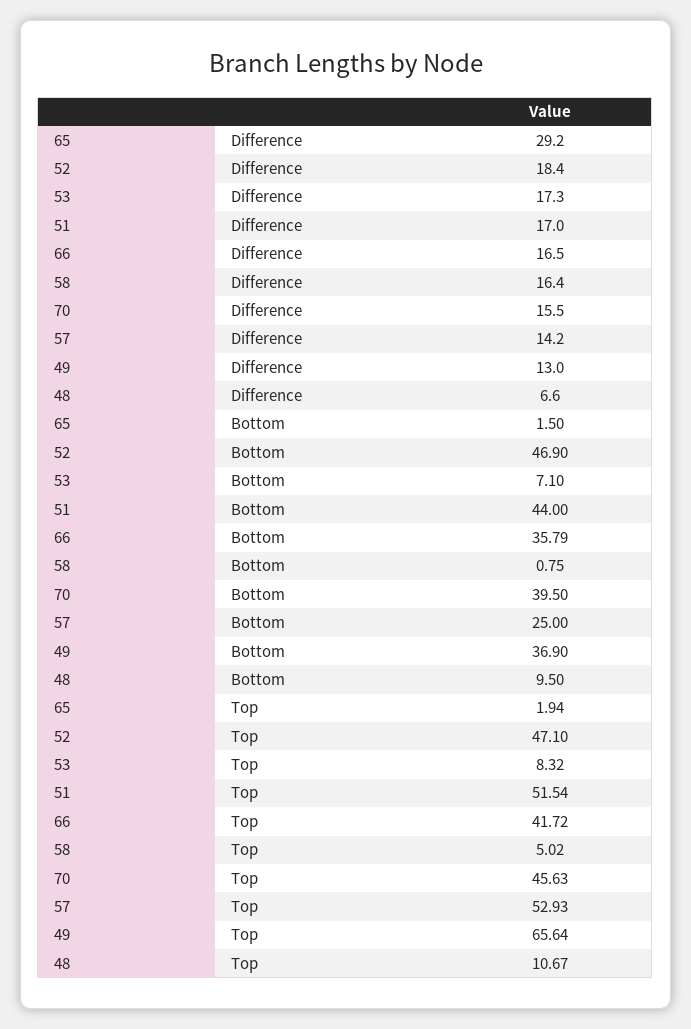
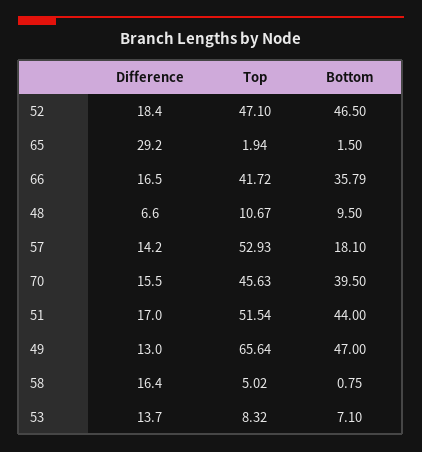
53, Difference: 17.3 -> 13.7
52, Bottom: 46.9 -> 46.5
57, Bottom: 25 -> 18.1
49, Bottom: 36.9 -> 47

